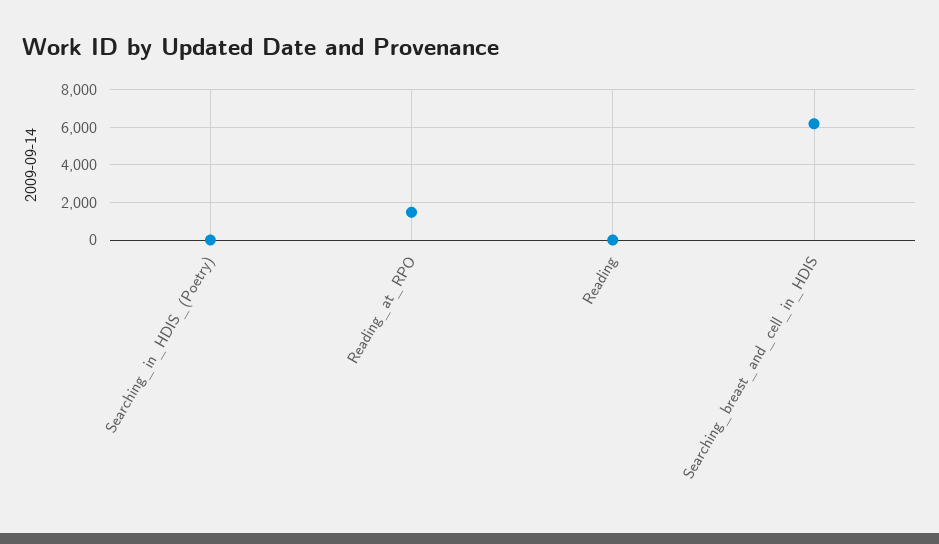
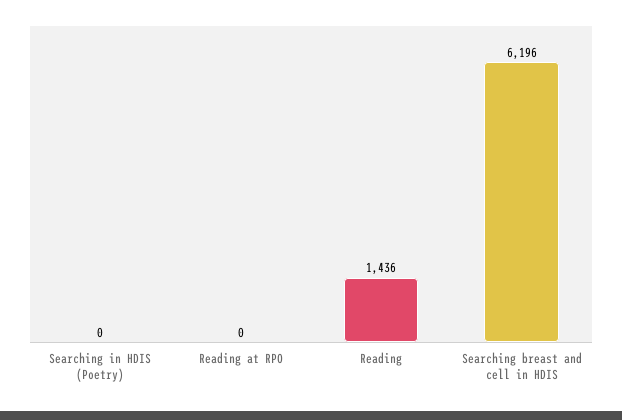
Reading_at_RPO: 1500 -> 0
Reading: 0 -> 1436

